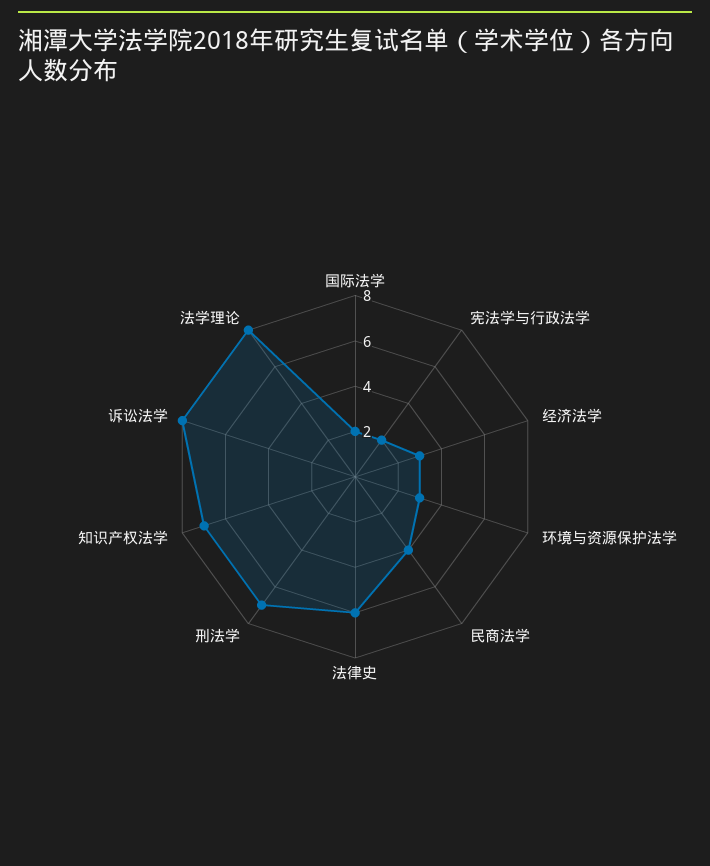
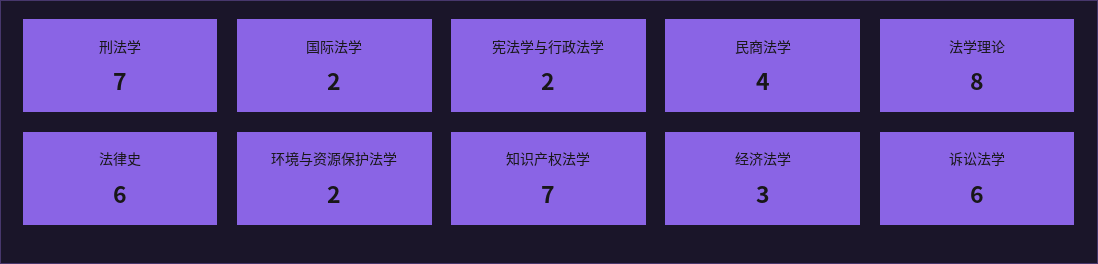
环境与资源保护法学: 3 -> 2
诉讼法学: 8 -> 6

